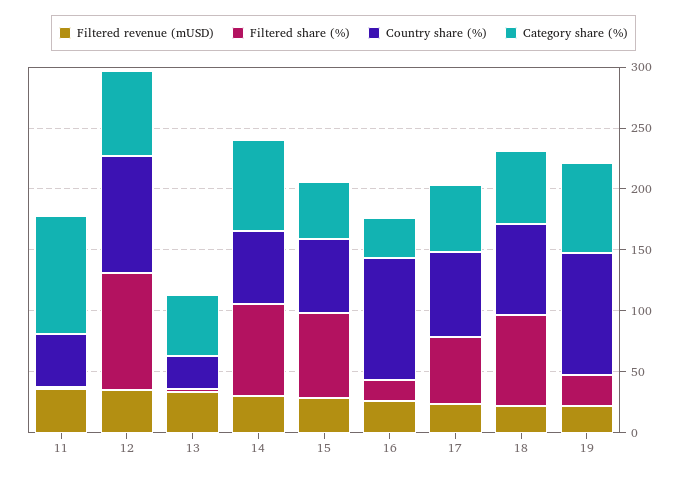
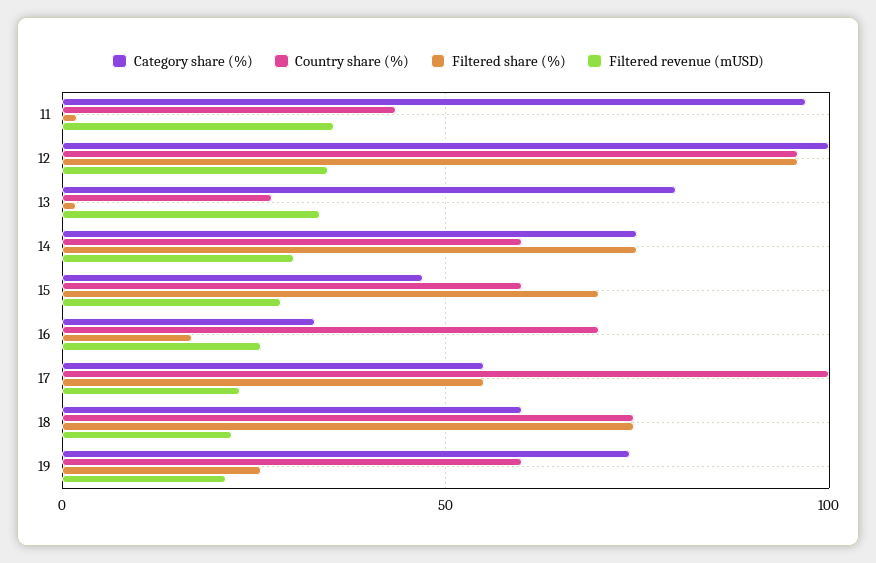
Category share (%), 12: 70 -> 100
Category share (%), 13: 50 -> 80
Country share (%), 16: 100 -> 70
Country share (%), 17: 70 -> 100
Country share (%), 19: 100 -> 60

